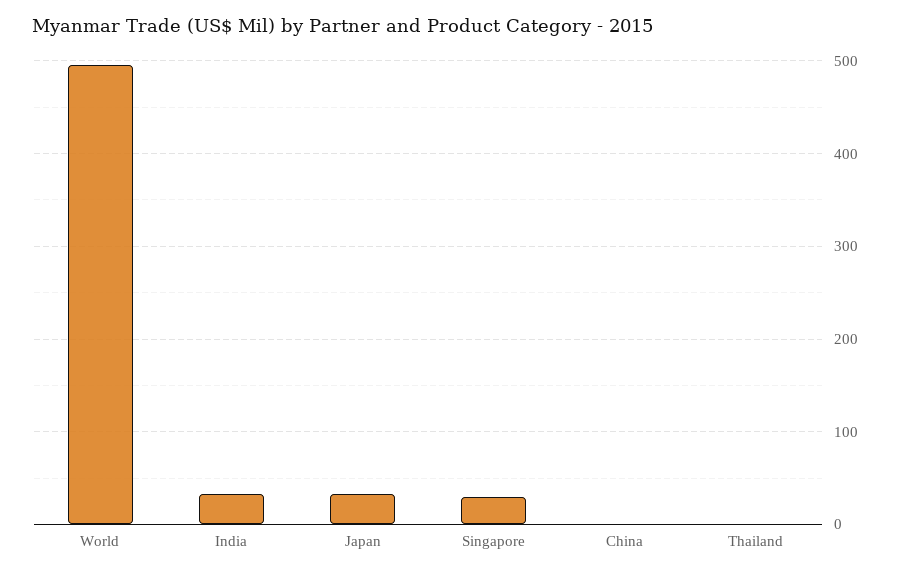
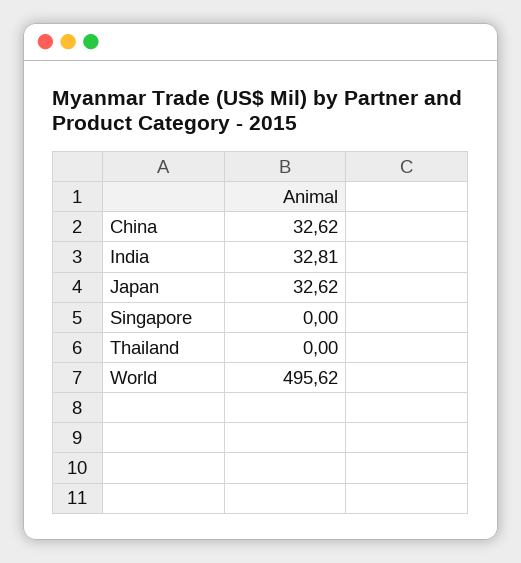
Singapore: 30 -> 0
China: 0 -> 32.62

